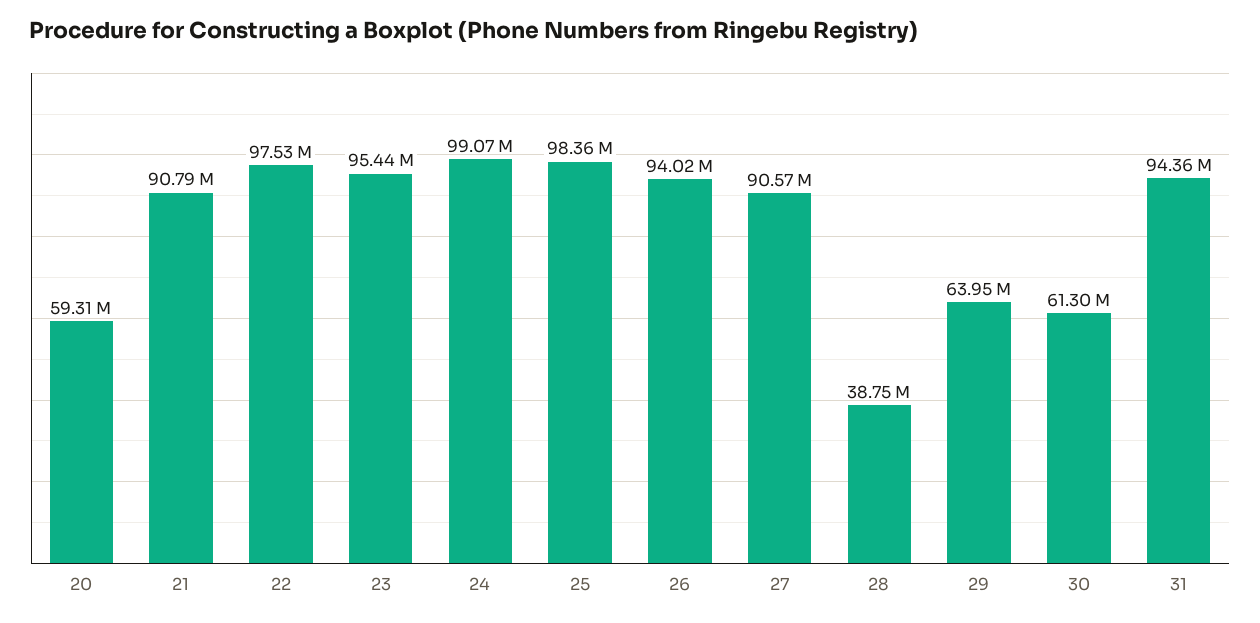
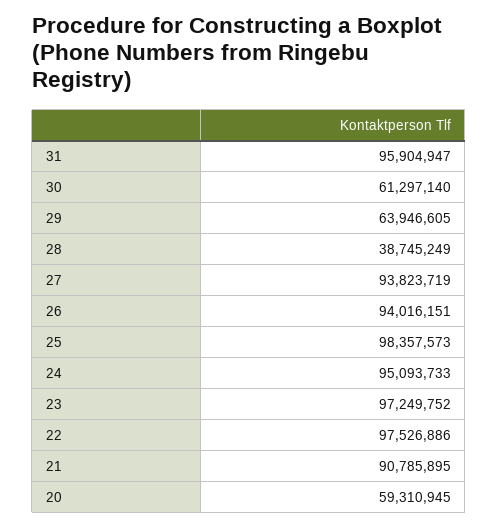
23: 95440000 -> 97249752
24: 99070000 -> 95093733
27: 90570000 -> 93823719
31: 94360000 -> 95904947

